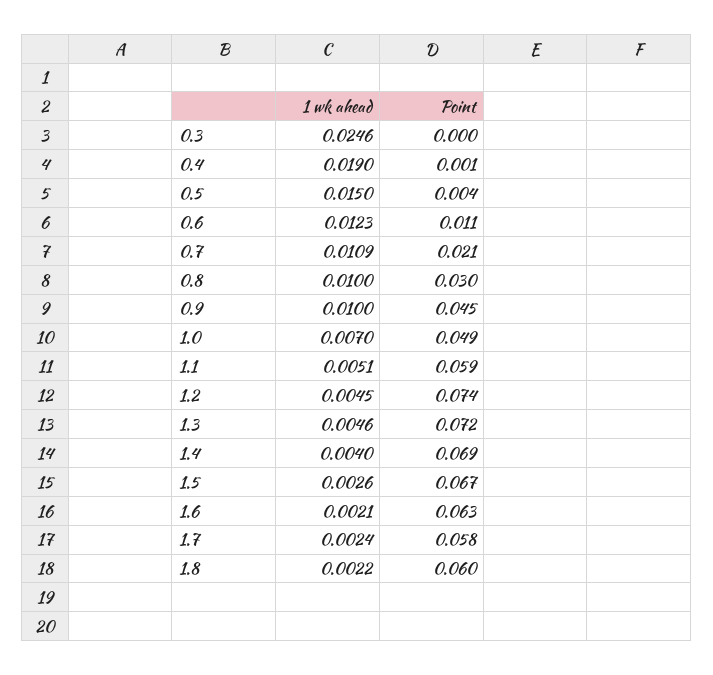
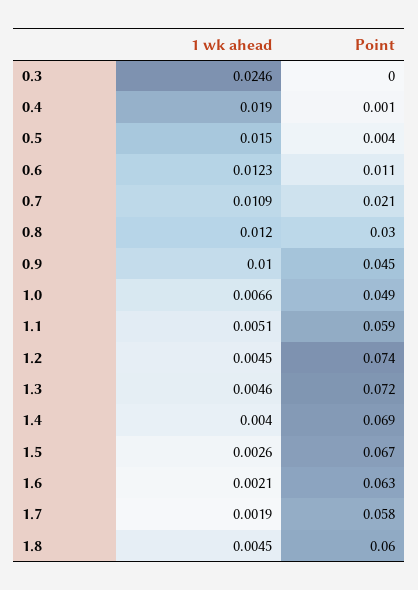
1 wk ahead, 0.8: 0.01 -> 0.012
1 wk ahead, 1.0: 0.007 -> 0.0066
1 wk ahead, 1.7: 0.0024 -> 0.0019
1 wk ahead, 1.8: 0.0022 -> 0.0045

